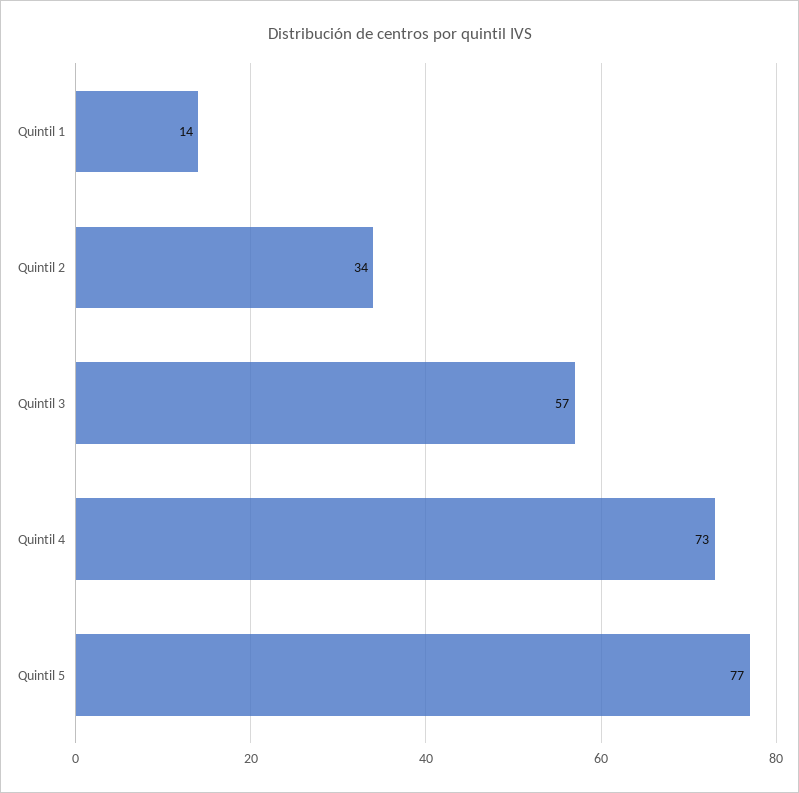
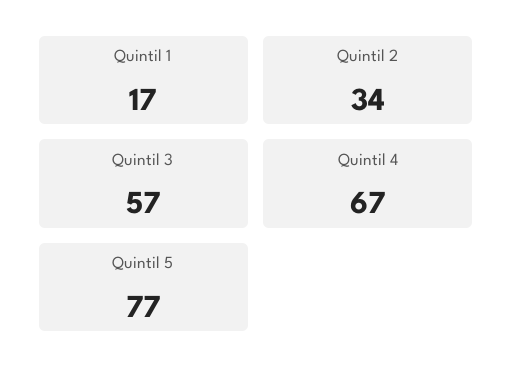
Quintil 1: 14 -> 17
Quintil 4: 73 -> 67

